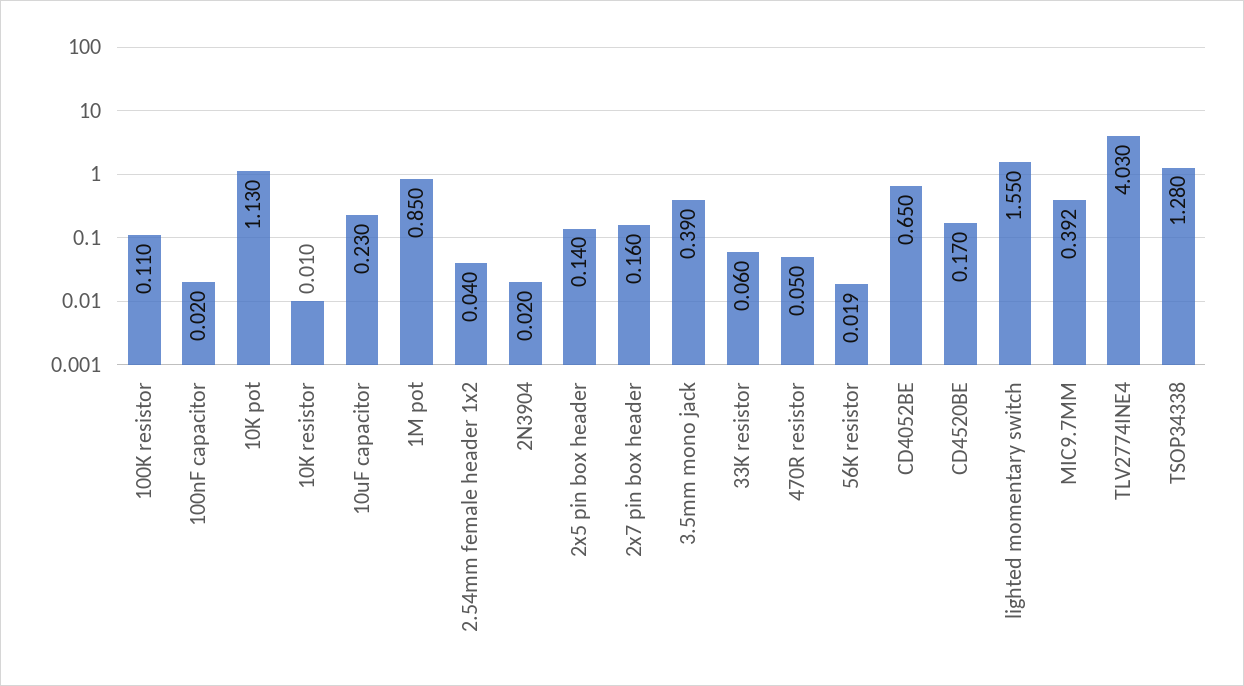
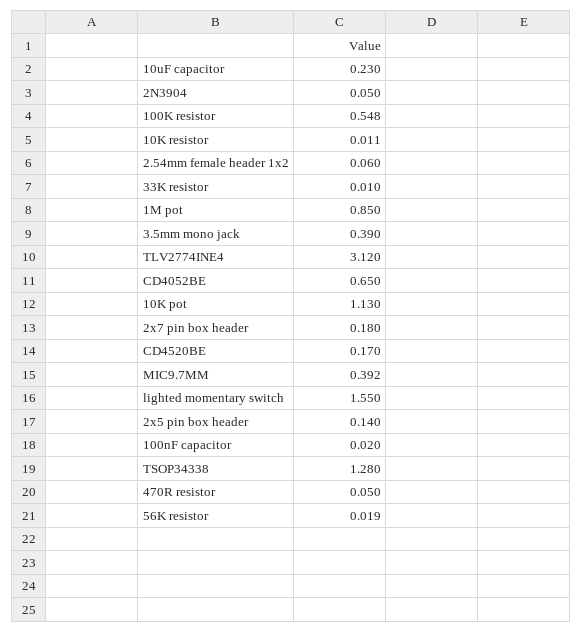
100K resistor: 0.11 -> 0.548
10K resistor: 0.01 -> 0.011
2.54mm female header 1x2: 0.04 -> 0.06
2N3904: 0.02 -> 0.05
2x7 pin box header: 0.16 -> 0.18
33K resistor: 0.06 -> 0.01
TLV2774INE4: 4.03 -> 3.12

